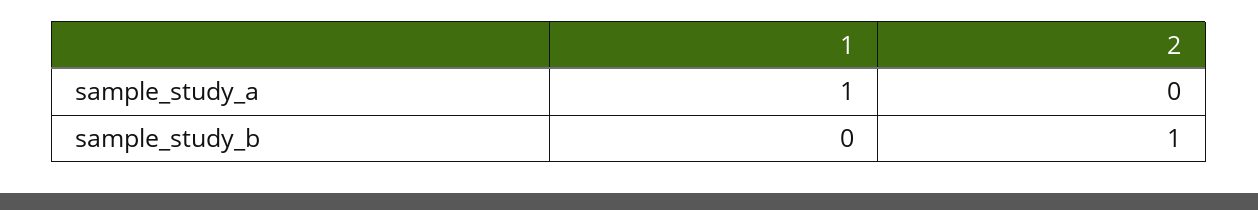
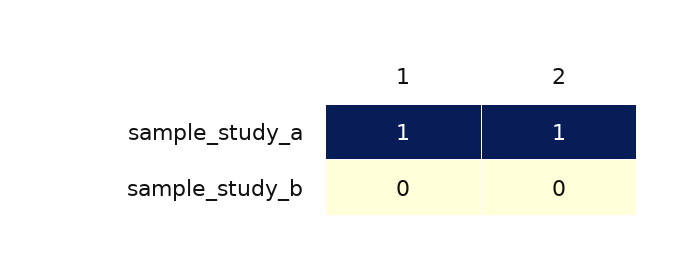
2, sample_study_a: 0 -> 1
2, sample_study_b: 1 -> 0

